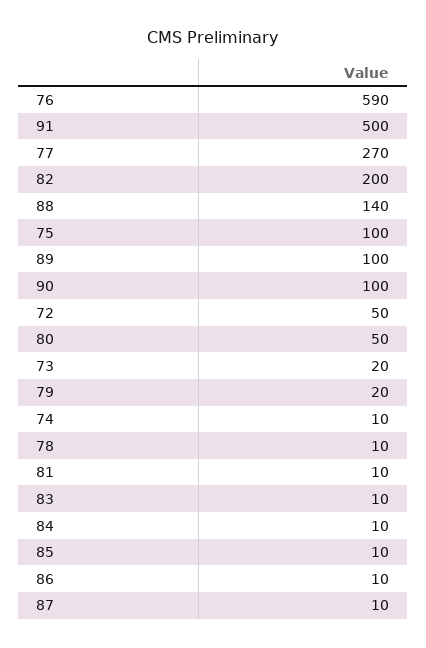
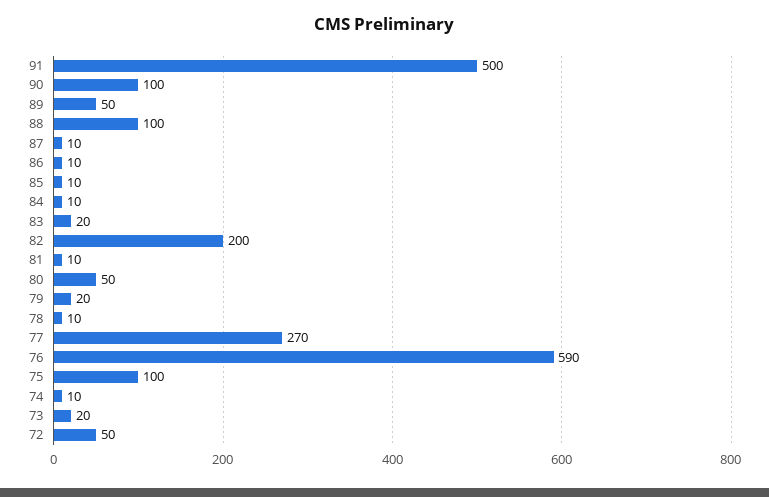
88: 140 -> 100
89: 100 -> 50
83: 10 -> 20

